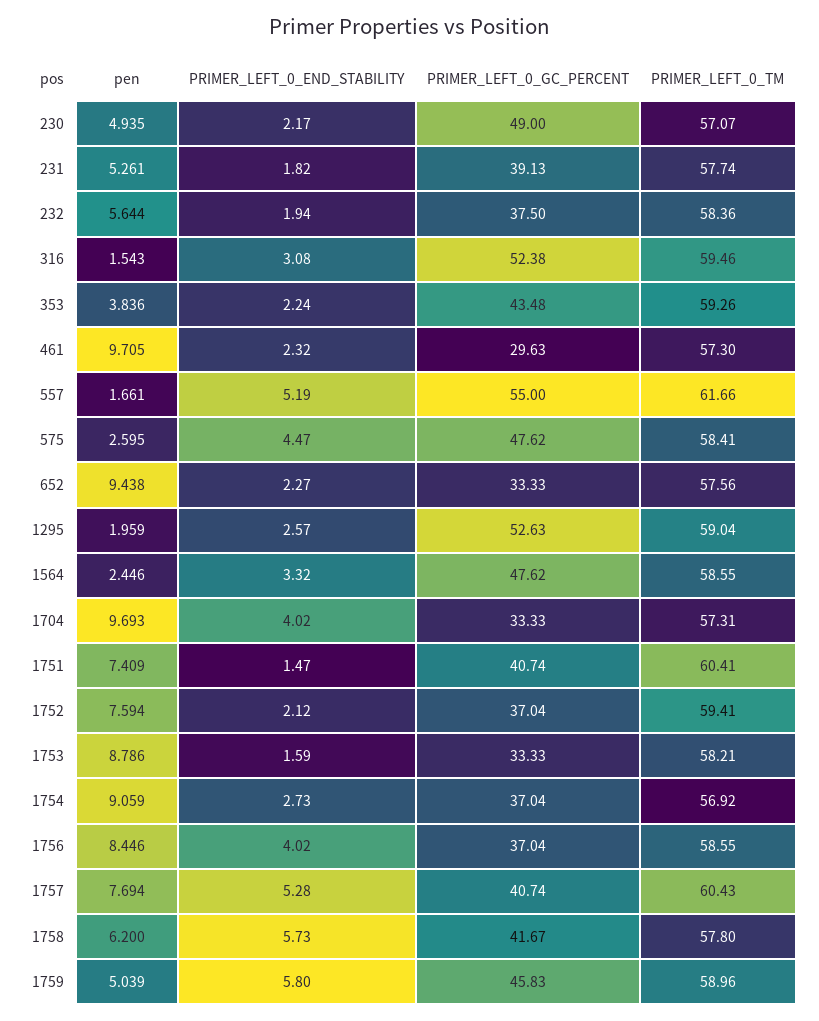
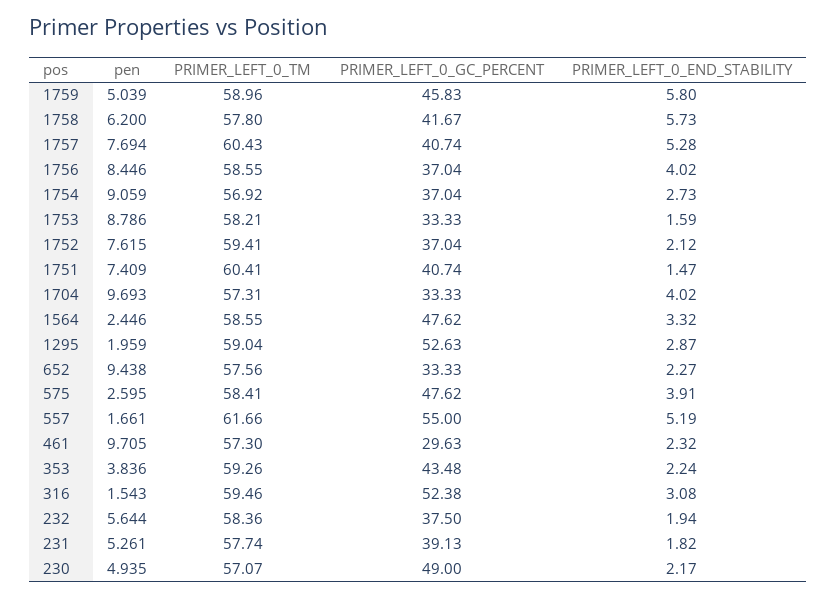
PRIMER_LEFT_0_END_STABILITY, 575: 4.47 -> 3.91
PRIMER_LEFT_0_END_STABILITY, 1295: 2.57 -> 2.87
pen, 1752: 7.594 -> 7.615

